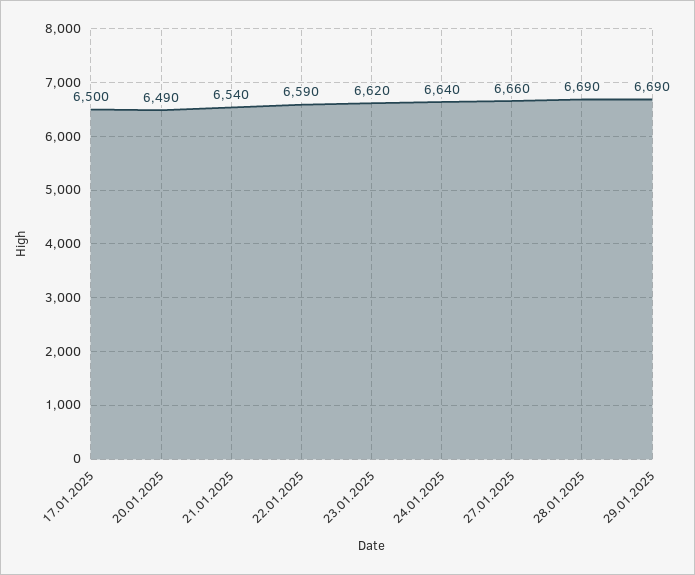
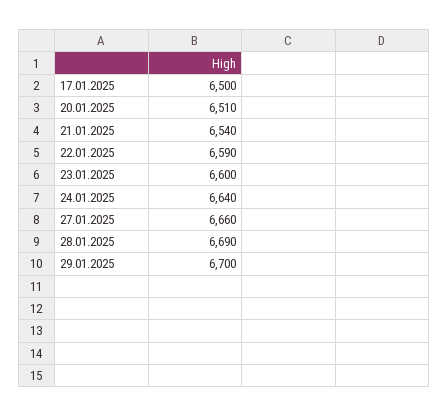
20.01.2025: 6490 -> 6510
23.01.2025: 6620 -> 6600
29.01.2025: 6690 -> 6700

